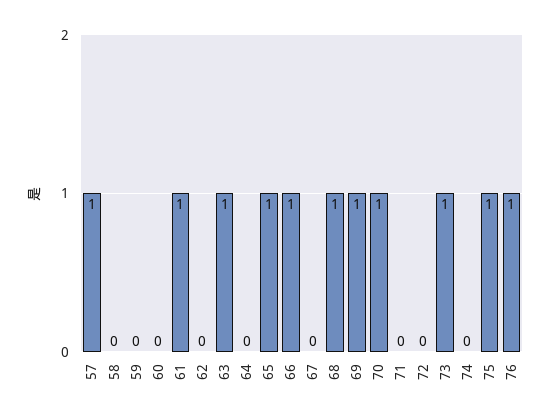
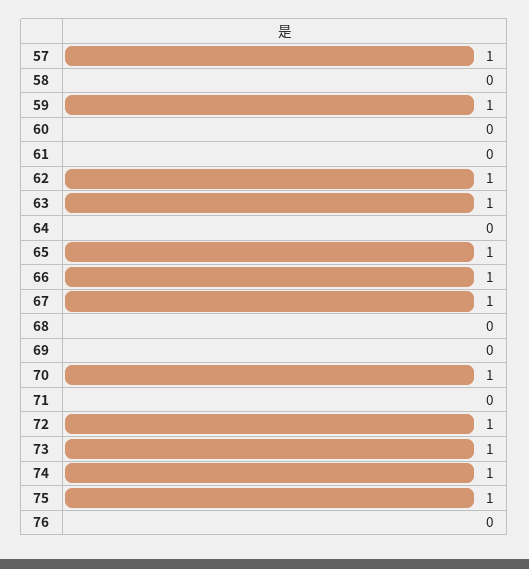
59: 0 -> 1
61: 1 -> 0
62: 0 -> 1
67: 0 -> 1
68: 1 -> 0
69: 1 -> 0
72: 0 -> 1
74: 0 -> 1
76: 1 -> 0

